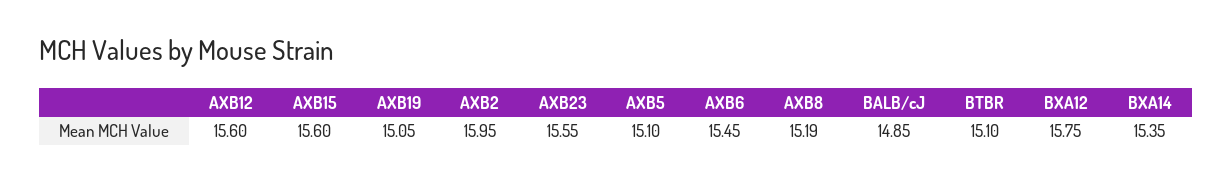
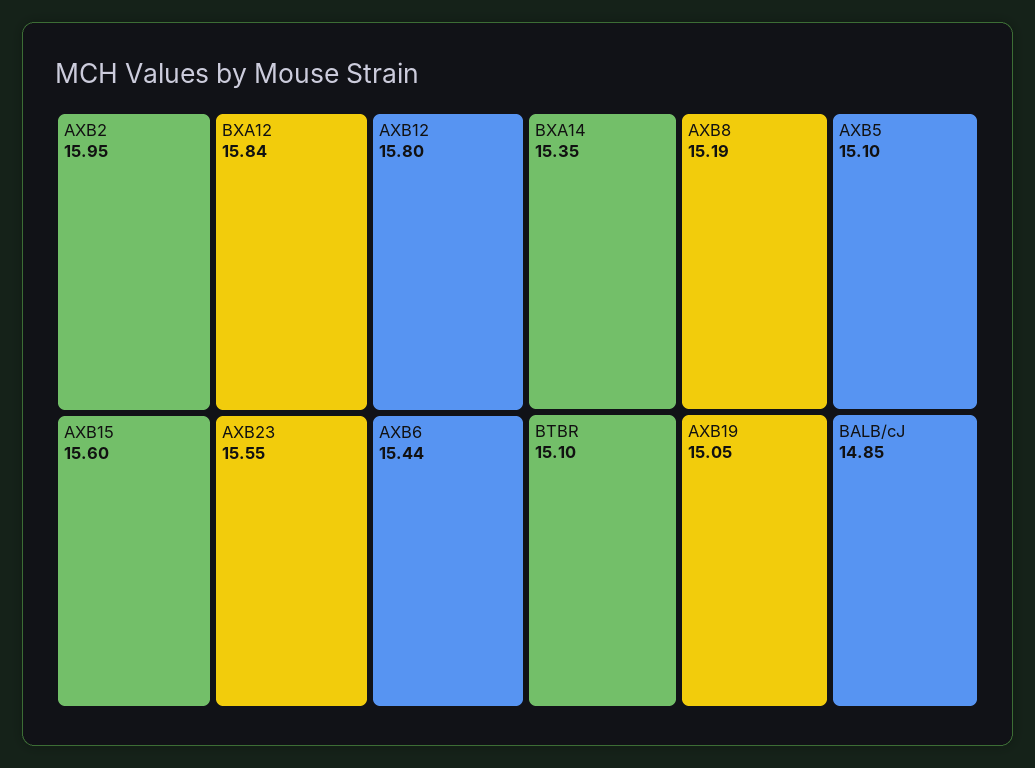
AXB12: 15.6 -> 15.8
AXB6: 15.45 -> 15.44
BXA12: 15.75 -> 15.84

